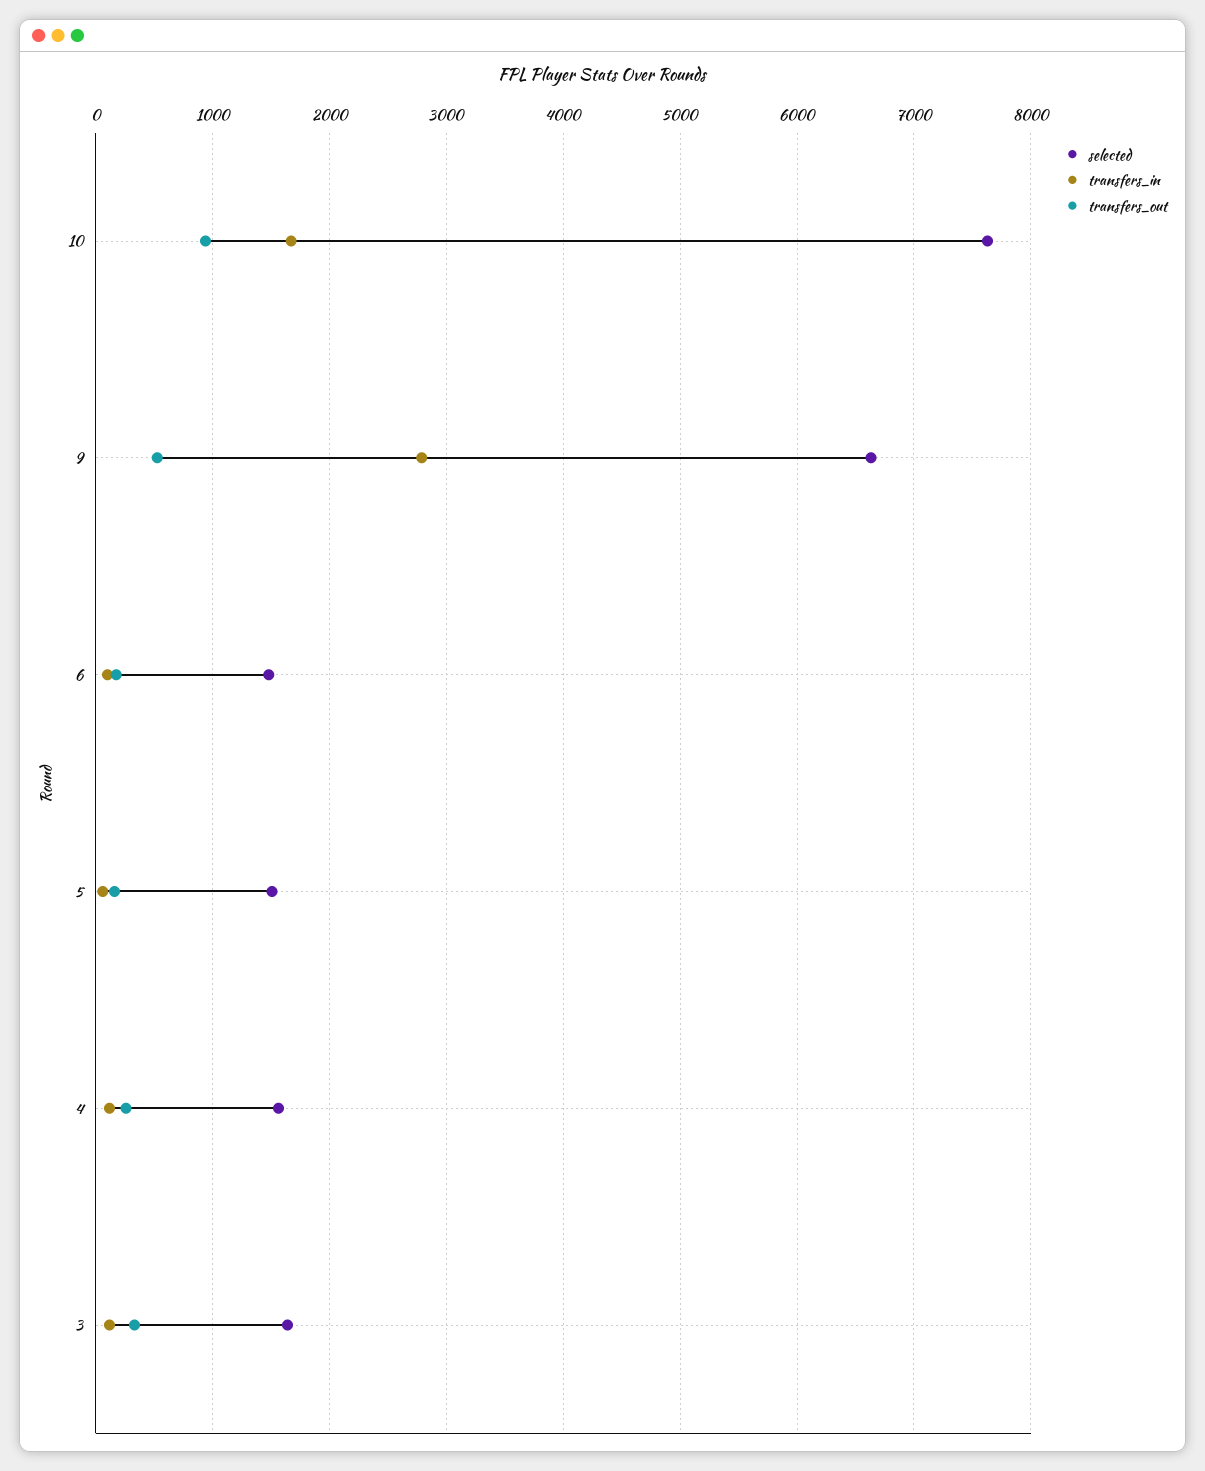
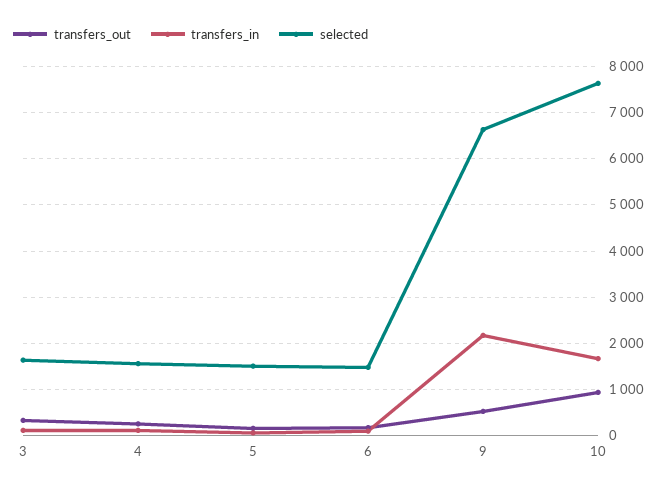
transfers_in, 9: 2800 -> 2200

